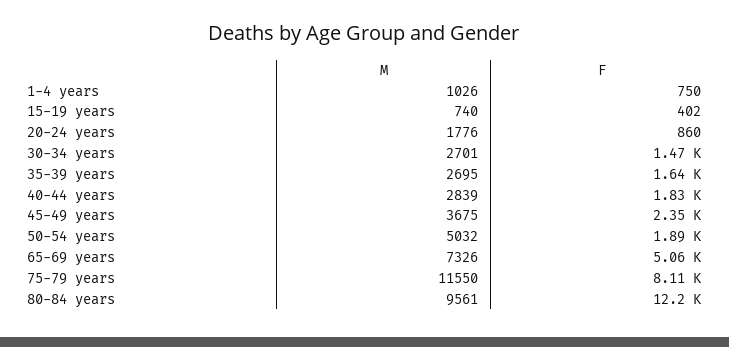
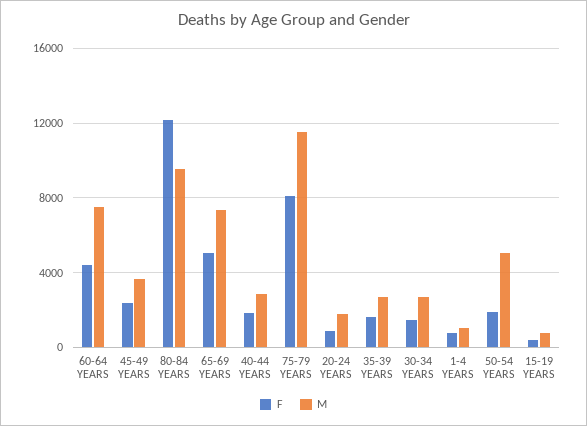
F, 60-64 YEARS: none -> 4500
M, 60-64 YEARS: none -> 7500

